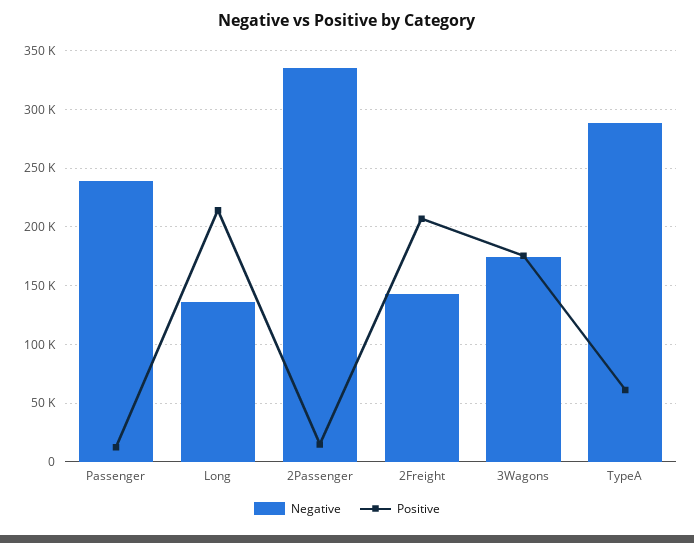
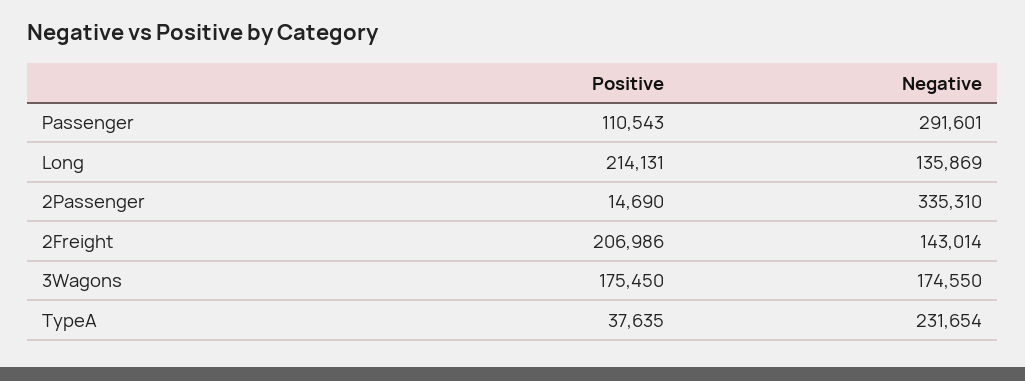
Negative, Passenger: 240000 -> 291601
Positive, Passenger: 10000 -> 110543
Negative, TypeA: 290000 -> 231654
Positive, TypeA: 60000 -> 37635

